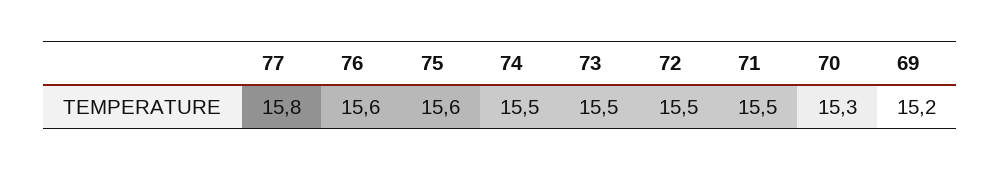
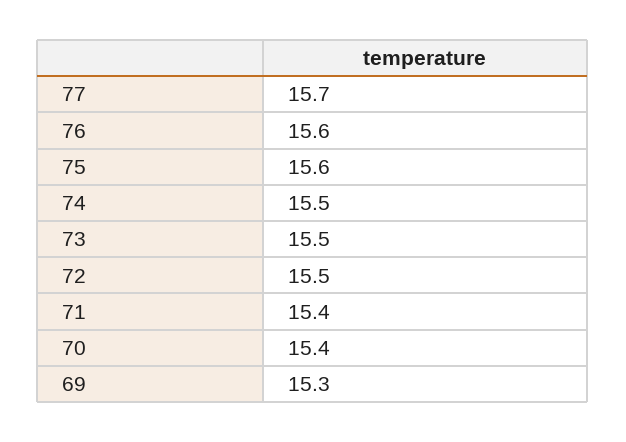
77: 15.8 -> 15.7
71: 15.5 -> 15.4
70: 15.3 -> 15.4
69: 15.2 -> 15.3

